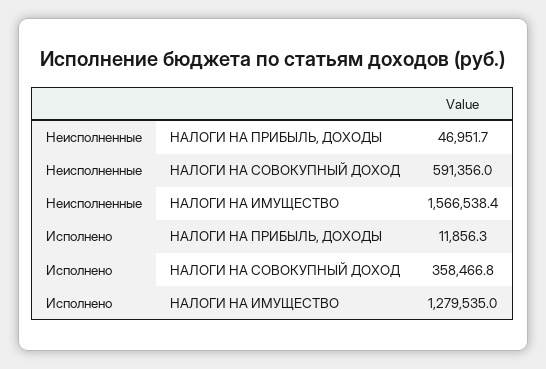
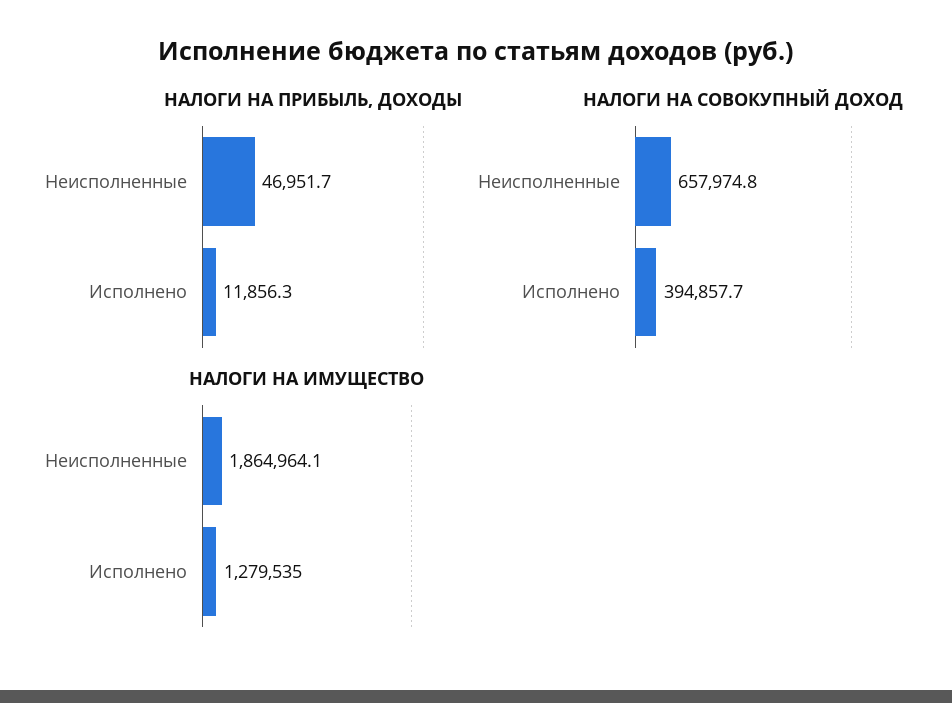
НАЛОГИ НА СОВОКУПНЫЙ ДОХОД, Неисполненные: 591356 -> 657974.8
НАЛОГИ НА ИМУЩЕСТВО, Неисполненные: 1566538.4 -> 1864964.1
НАЛОГИ НА СОВОКУПНЫЙ ДОХОД, Исполнено: 358466.8 -> 394857.7

